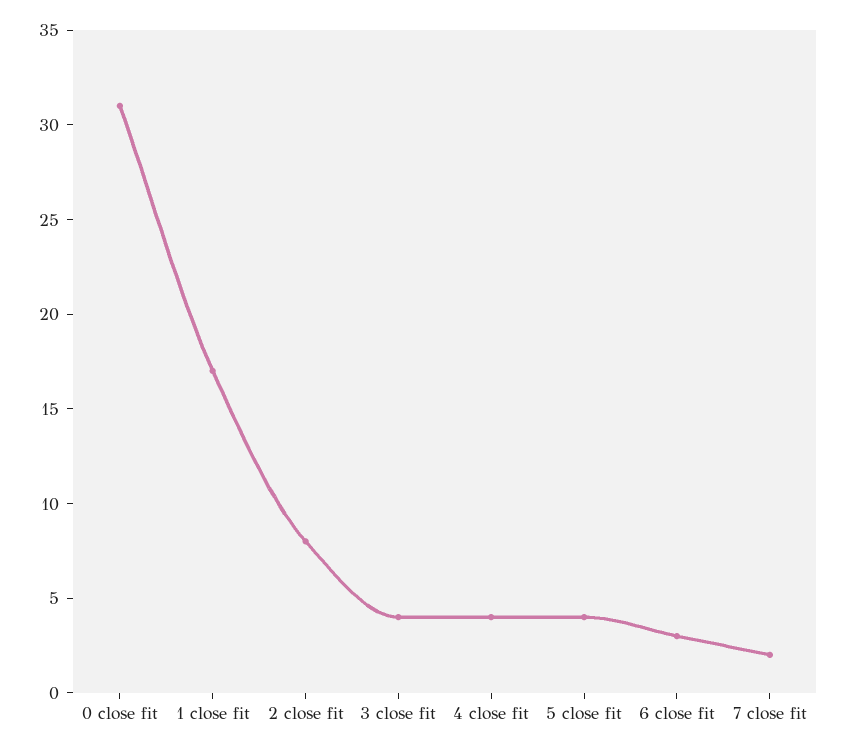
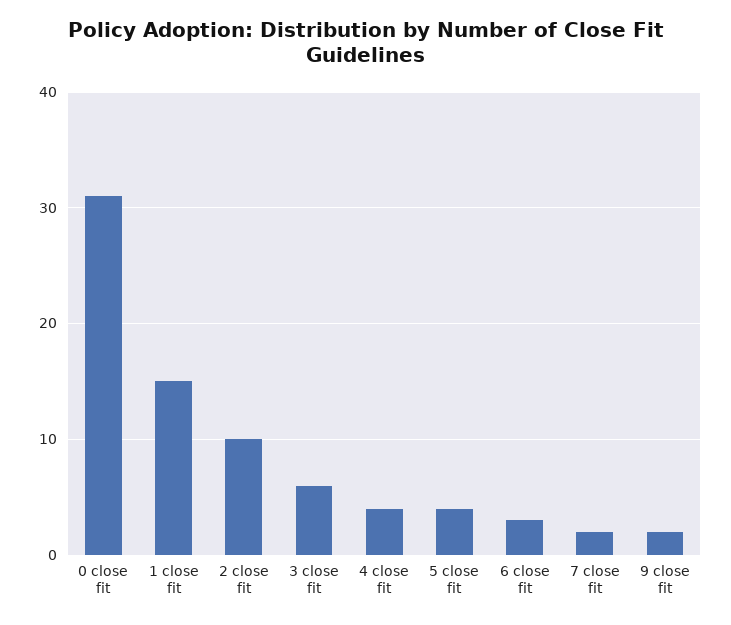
1 close fit: 17 -> 15
2 close fit: 8 -> 10
3 close fit: 4 -> 6
9 close fit: none -> 2

